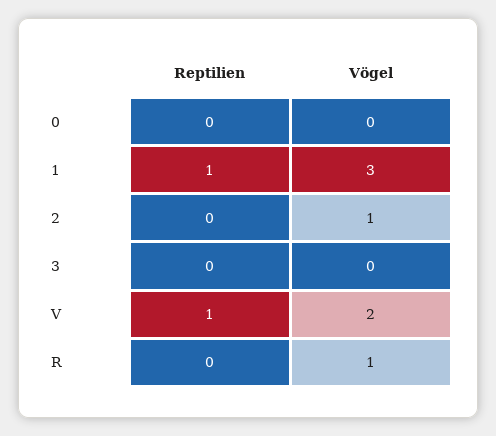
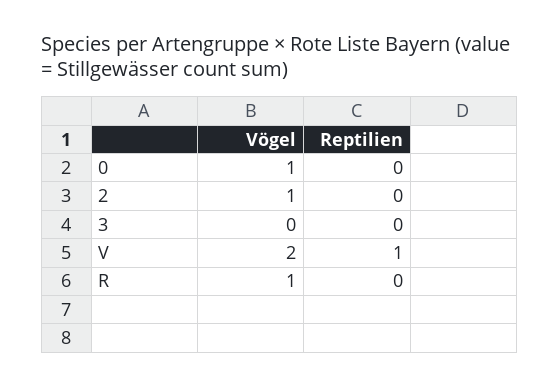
Vögel, 0: 0 -> 1
Reptilien, 1: 1 -> none
Vögel, 1: 3 -> none

